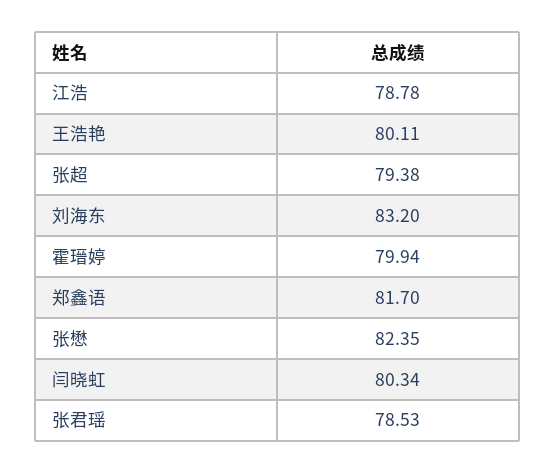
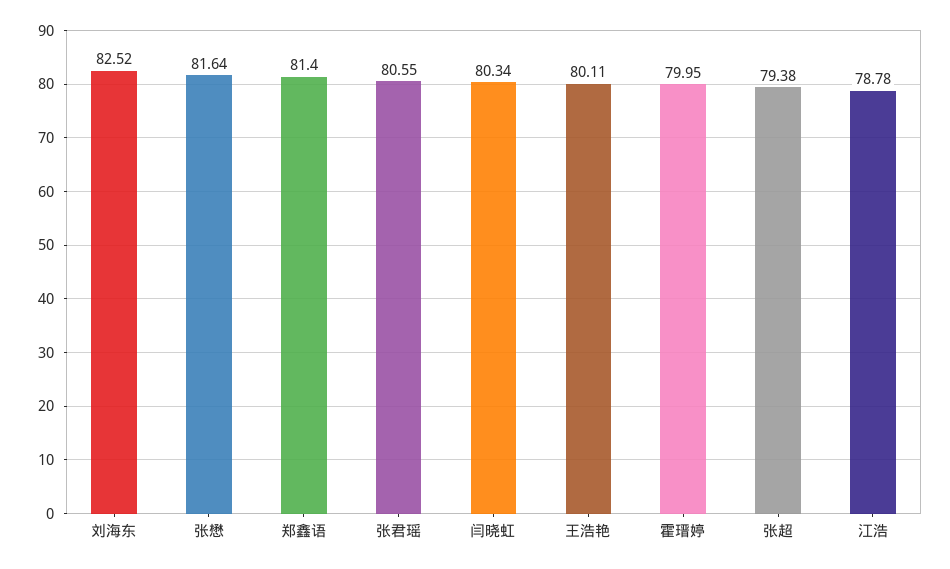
刘海东: 83.2 -> 82.52
霍瑨婷: 79.94 -> 79.95
郑鑫语: 81.7 -> 81.4
张懋: 82.35 -> 81.64
张君瑶: 78.53 -> 80.55

